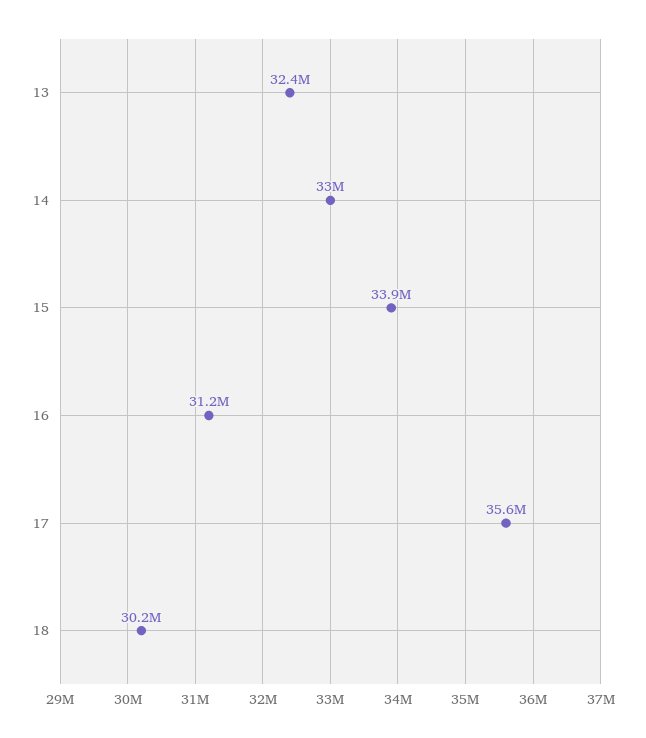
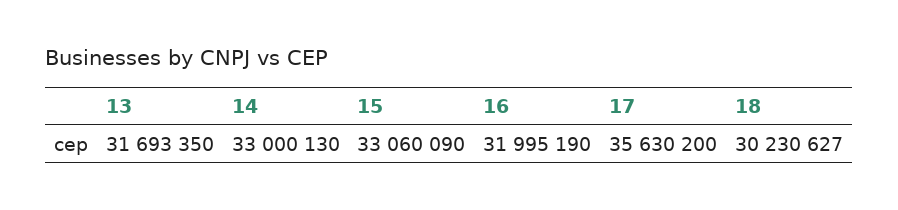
13: 32400000 -> 31693350
15: 33900000 -> 33060090
16: 31200000 -> 31995190

